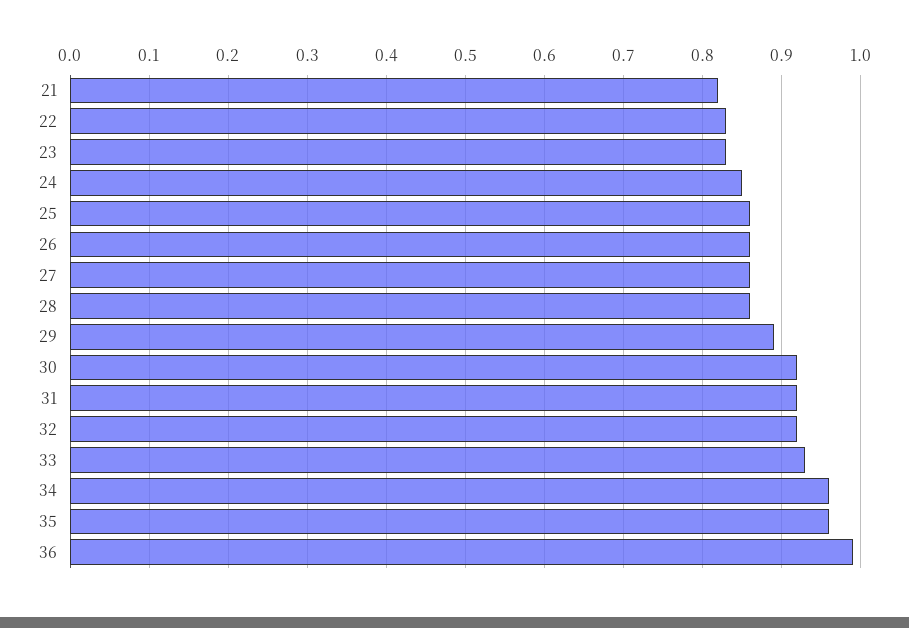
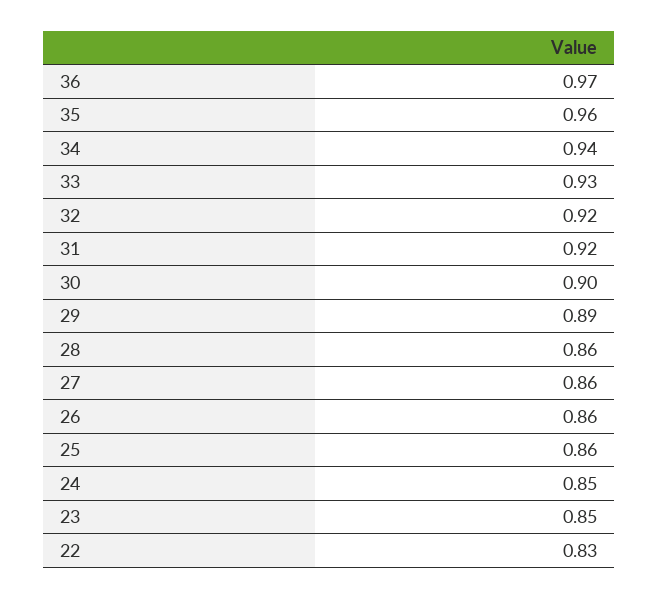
21: 0.82 -> none
23: 0.83 -> 0.85
30: 0.92 -> 0.9
34: 0.96 -> 0.94
36: 0.99 -> 0.97

